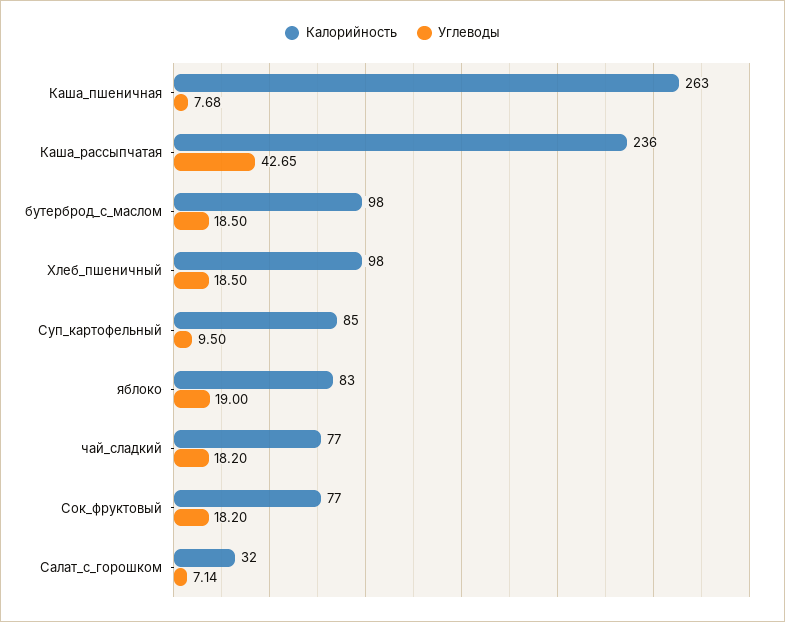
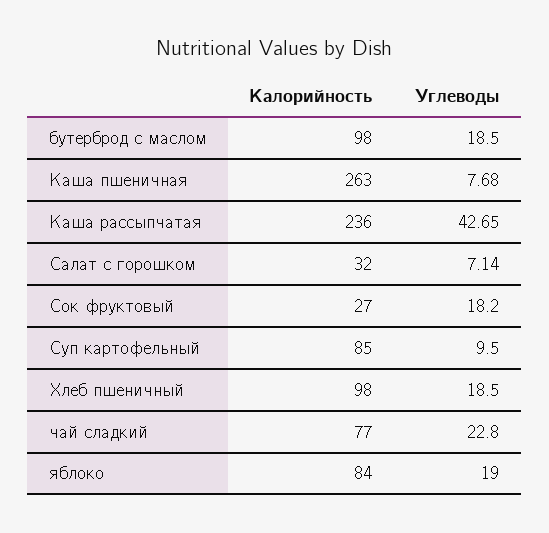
Калорийность, яблоко: 83 -> 84
Углеводы, чай_сладкий: 18.2 -> 22.8
Калорийность, Сок_фруктовый: 77 -> 27

